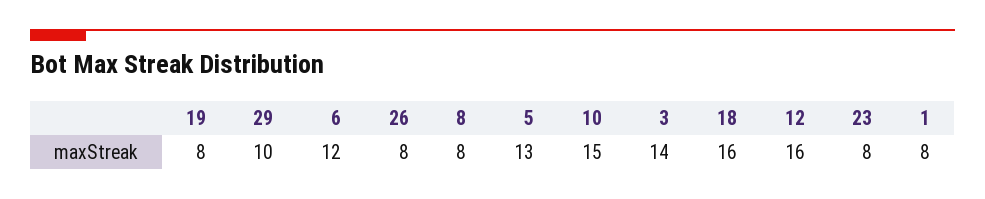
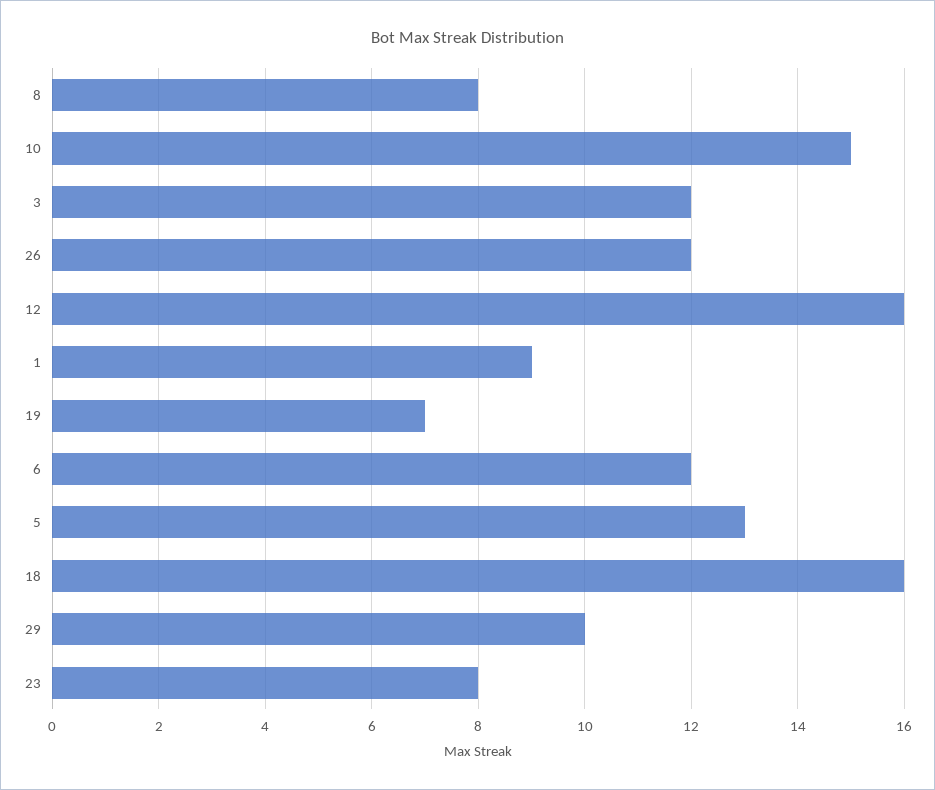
19: 8 -> 7
26: 8 -> 12
3: 14 -> 12
1: 8 -> 9

